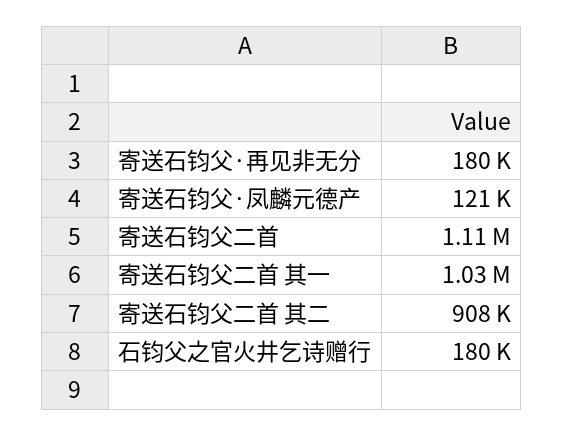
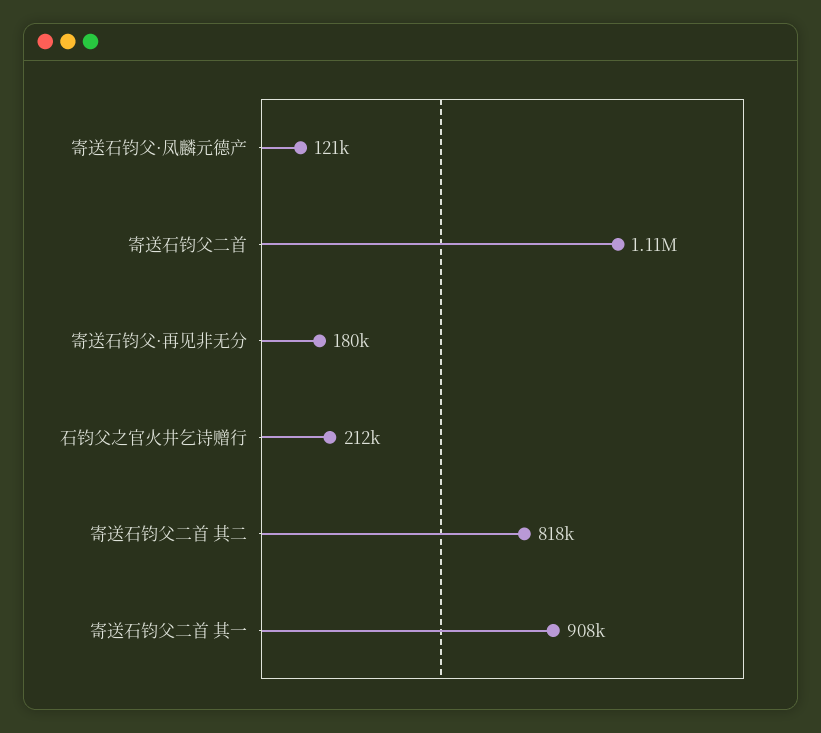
寄送石钧父二首 其一: 1030000 -> 908000
寄送石钧父二首 其二: 908000 -> 818000
石钧父之官火井乞诗赠行: 180000 -> 212000

